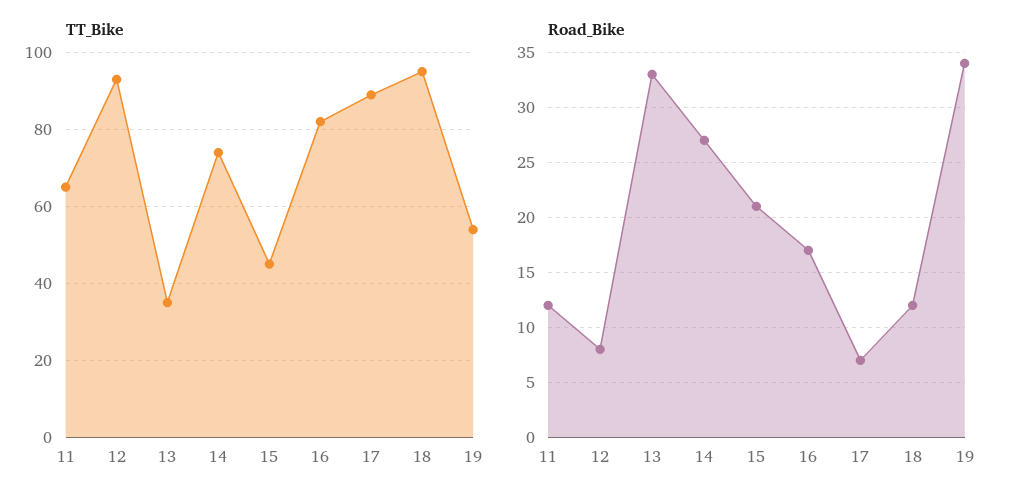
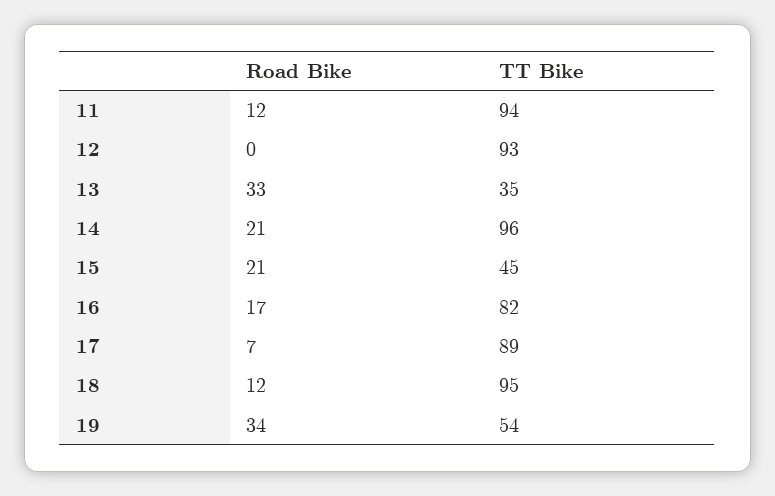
TT_Bike, 11: 65 -> 94
TT_Bike, 14: 75 -> 96
Road_Bike, 12: 8 -> 0
Road_Bike, 14: 27 -> 21

